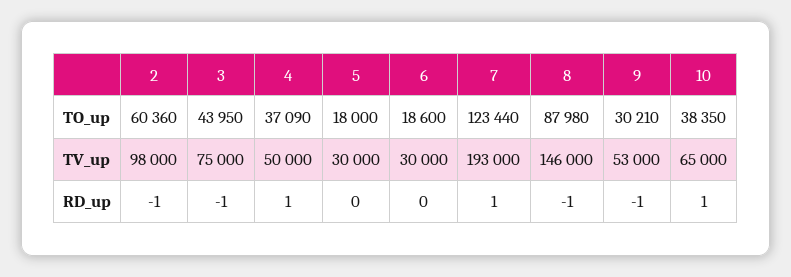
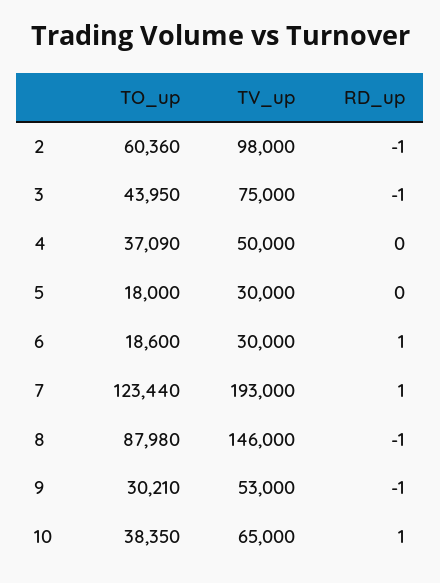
4, RD_up: 1 -> 0
6, RD_up: 0 -> 1

